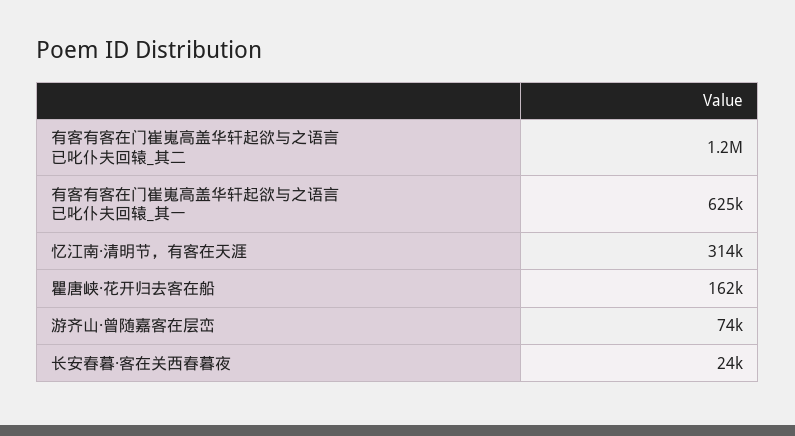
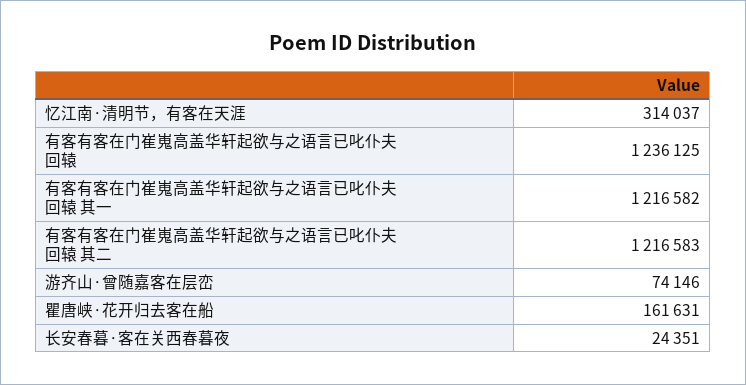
有客有客在门崔嵬高盖华轩起欲与之语言已叱仆夫回辕_其一: 625000 -> 1216582
有客有客在门崔嵬高盖华轩起欲与之语言已叱仆夫回辕: none -> 1236125

